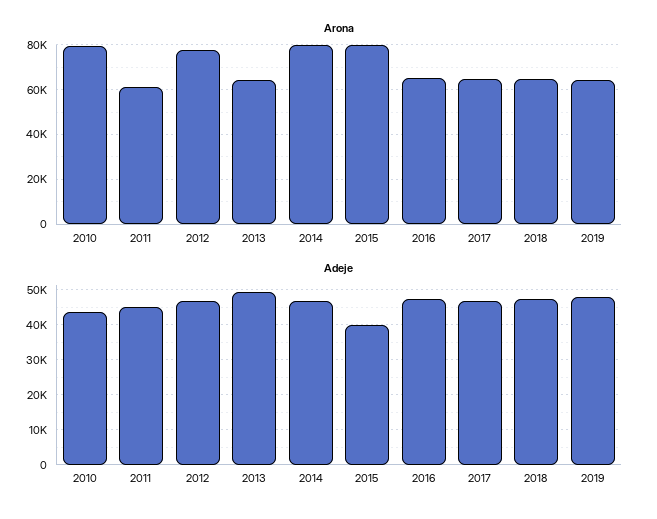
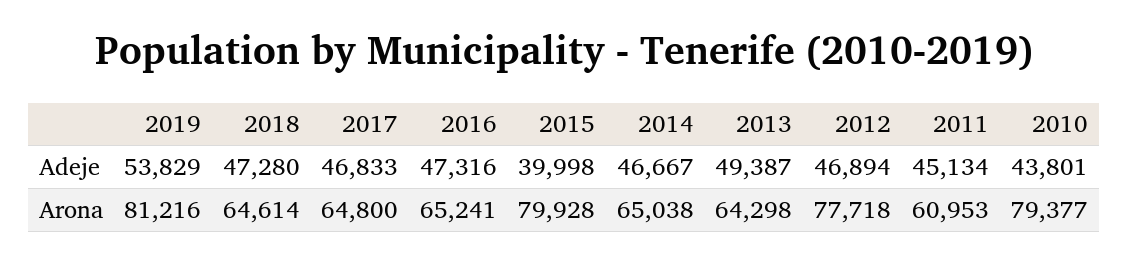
Arona, 2014: 80000 -> 65038
Arona, 2019: 65000 -> 81216
Adeje, 2019: 48000 -> 53829

